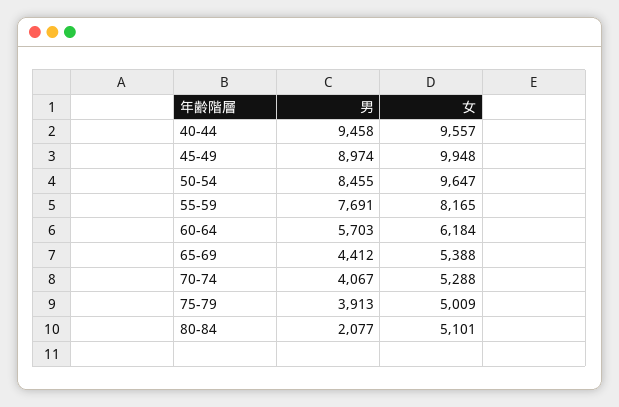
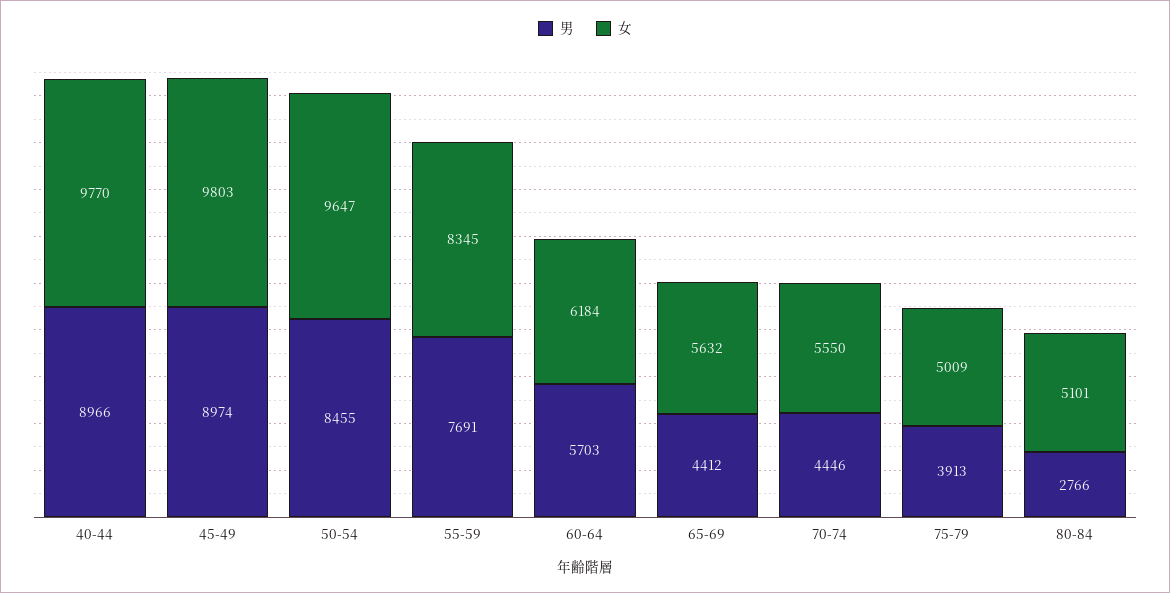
男, 40-44: 9458 -> 8966
女, 40-44: 9557 -> 9770
女, 45-49: 9948 -> 9803
女, 55-59: 8165 -> 8345
女, 65-69: 5388 -> 5632
男, 70-74: 4067 -> 4446
女, 70-74: 5288 -> 5550
男, 80-84: 2077 -> 2766

